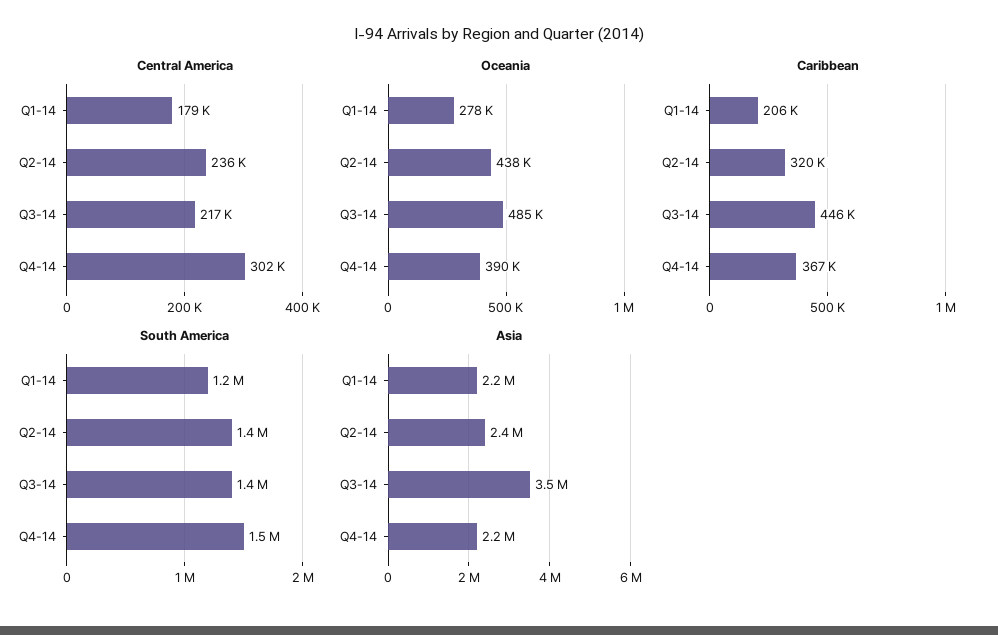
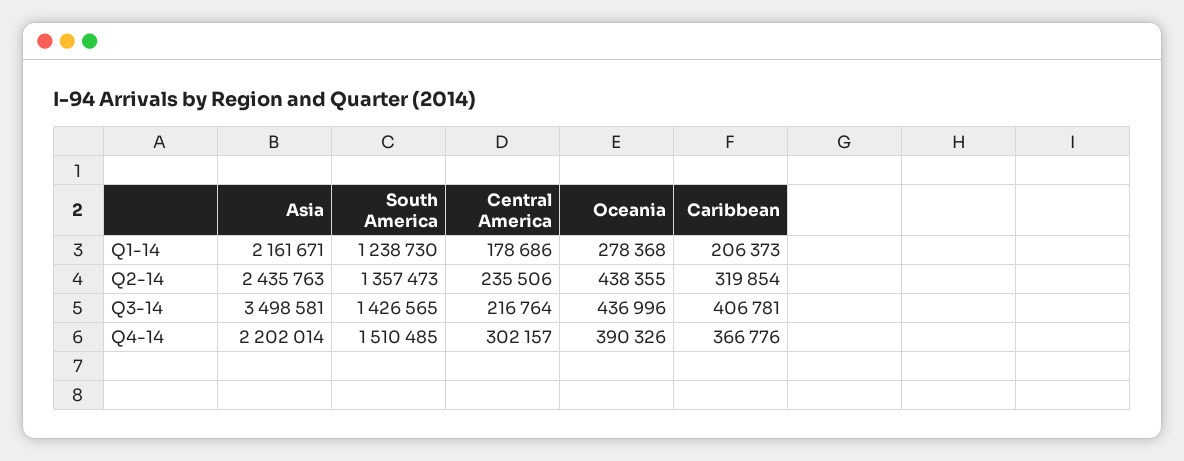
Oceania, Q3-14: 485000 -> 436996
Caribbean, Q3-14: 446000 -> 406781

